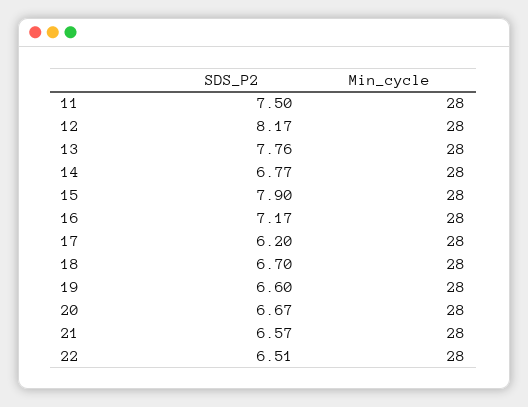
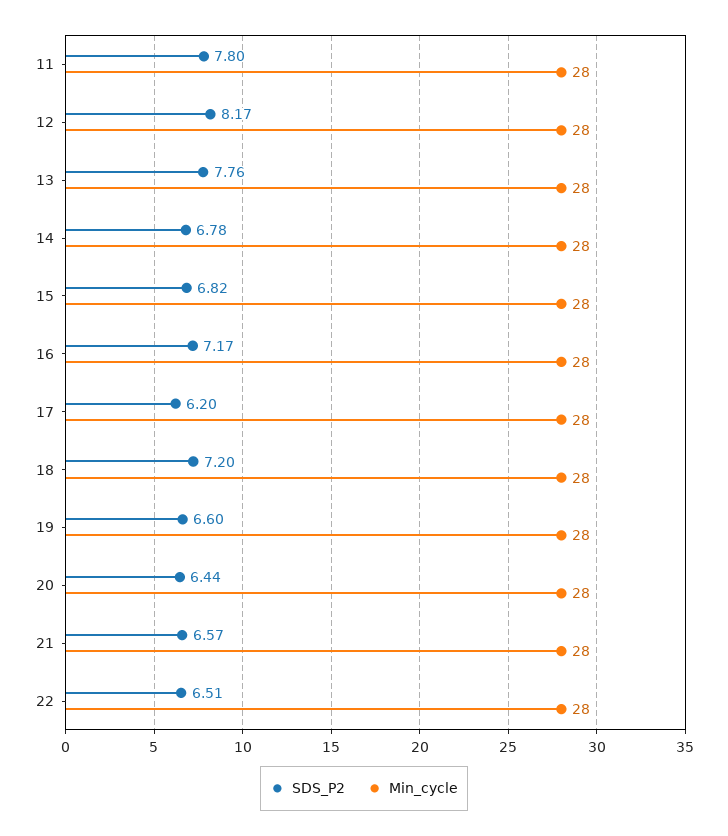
SDS_P2, 11: 7.5 -> 7.8
SDS_P2, 14: 6.77 -> 6.78
SDS_P2, 15: 7.9 -> 6.82
SDS_P2, 18: 6.7 -> 7.2
SDS_P2, 20: 6.67 -> 6.44

